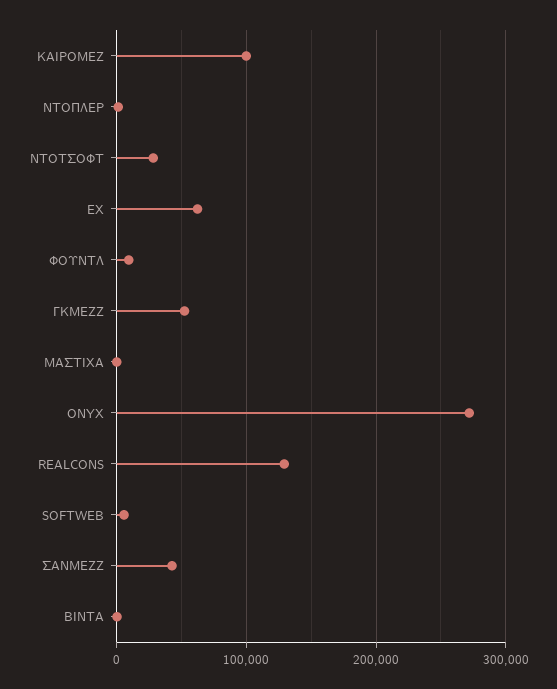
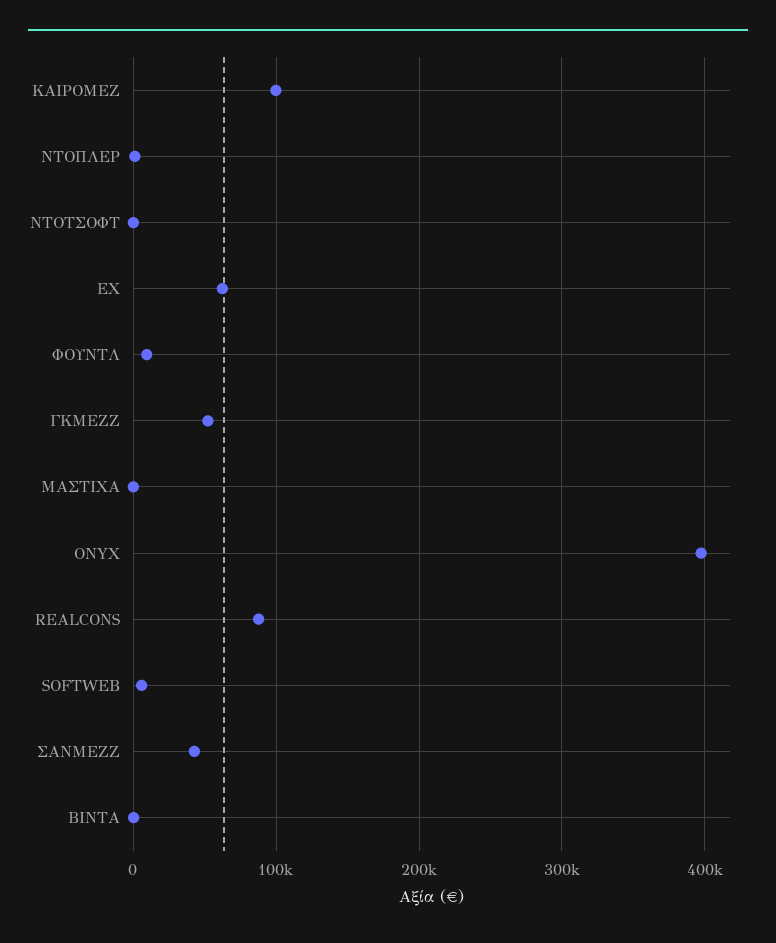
ΝΤΟΤΣΟΦΤ: 30000 -> 0
ONYX: 270000 -> 400000
REALCONS: 130000 -> 90000

